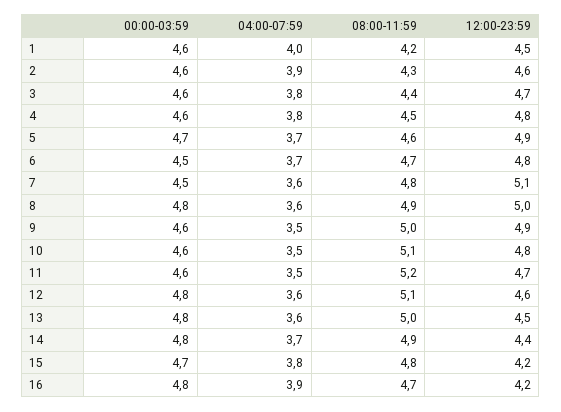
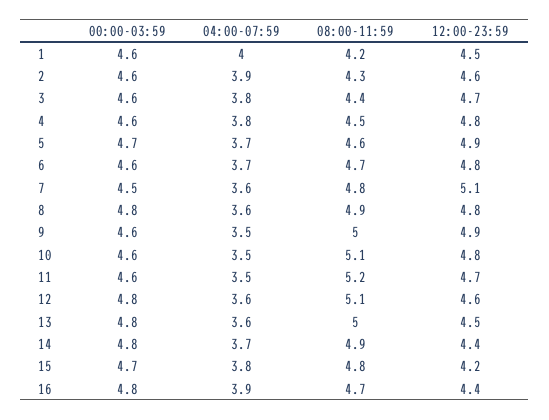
00:00-03:59, 6: 4.5 -> 4.6
12:00-23:59, 8: 5 -> 4.8
12:00-23:59, 16: 4.2 -> 4.4

